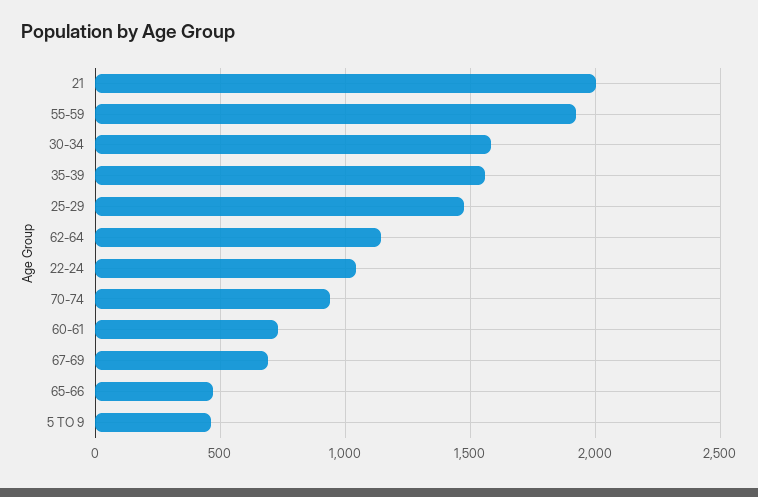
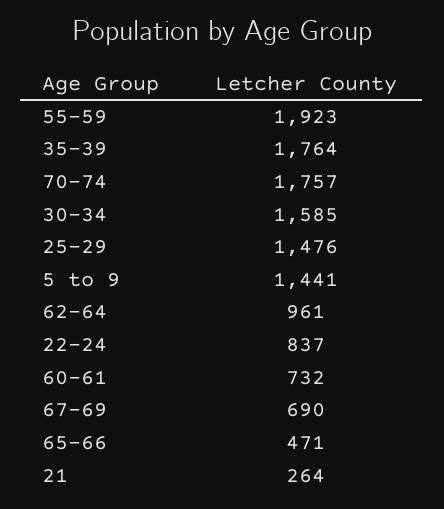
21: 2000 -> 264
35-39: 1550 -> 1764
62-64: 1150 -> 961
22-24: 1050 -> 837
70-74: 950 -> 1757
5 TO 9: 450 -> 1441

